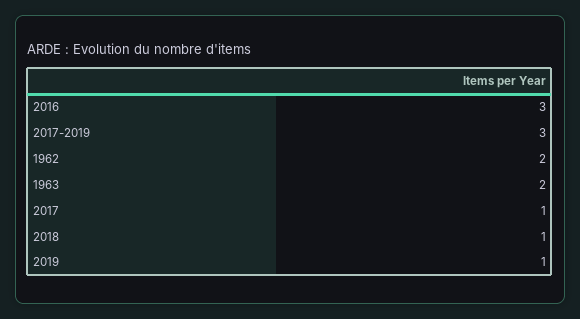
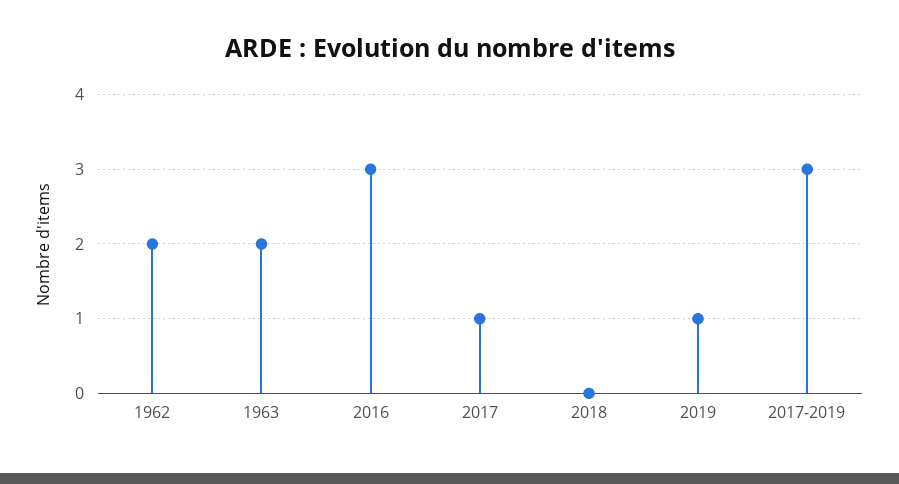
2018: 1 -> 0

